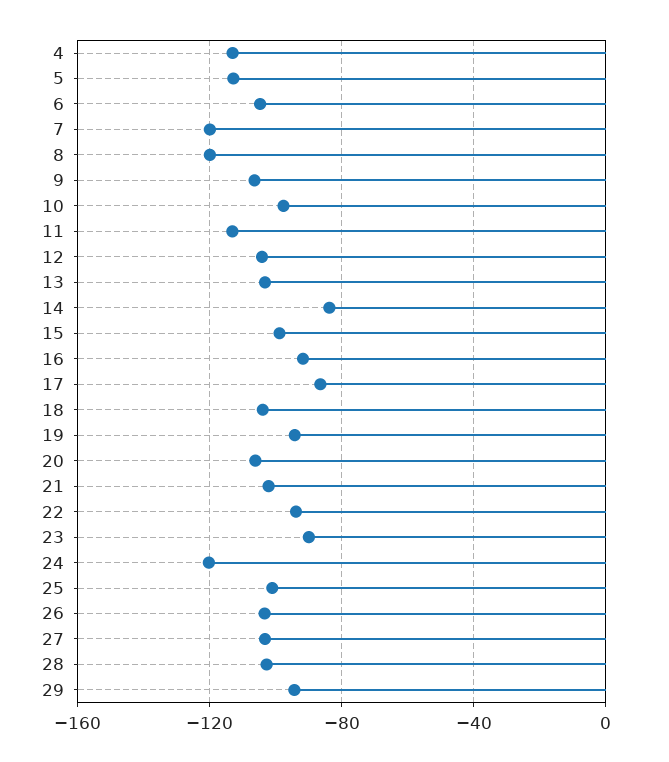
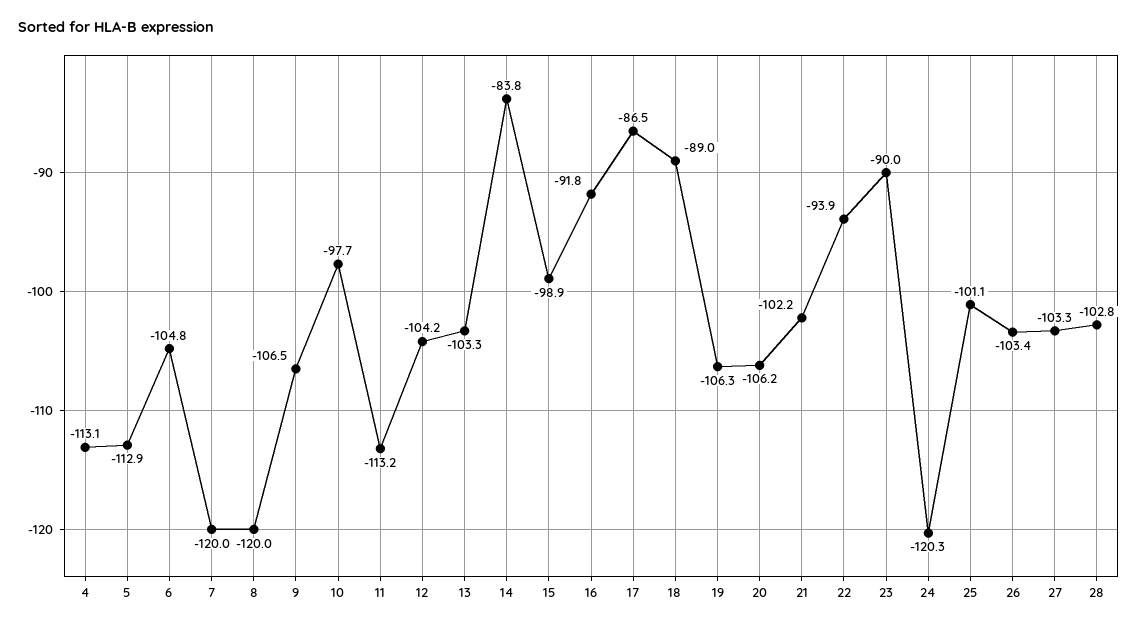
18: -105 -> -89
19: -95 -> -106.3
29: -95 -> none

